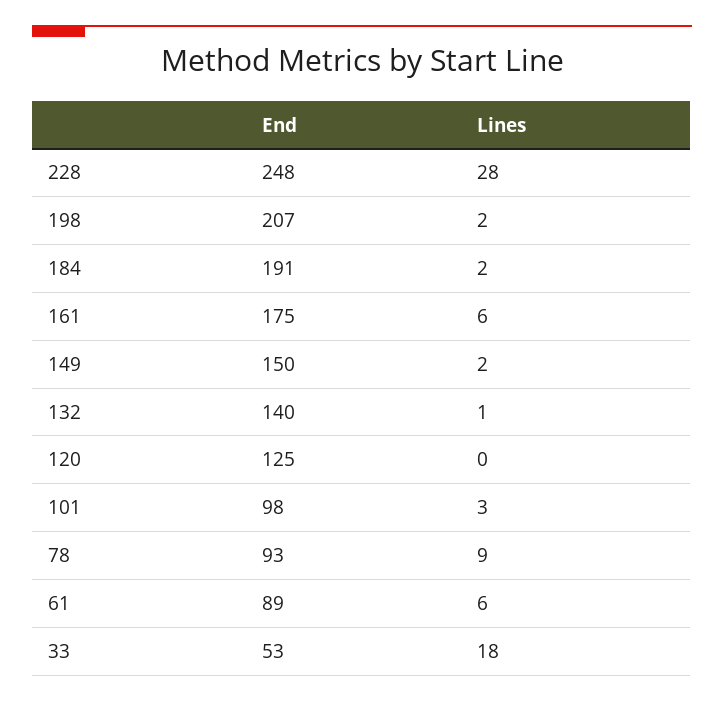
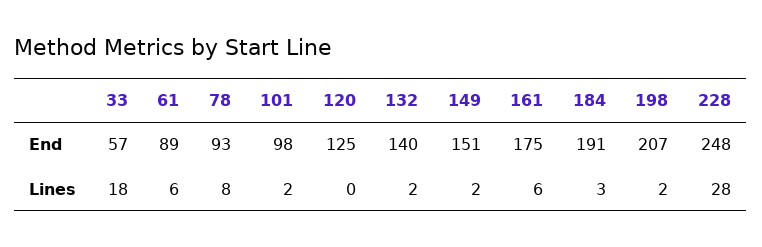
Lines, 184: 2 -> 3
End, 149: 150 -> 151
Lines, 132: 1 -> 2
Lines, 101: 3 -> 2
Lines, 78: 9 -> 8
End, 33: 53 -> 57

